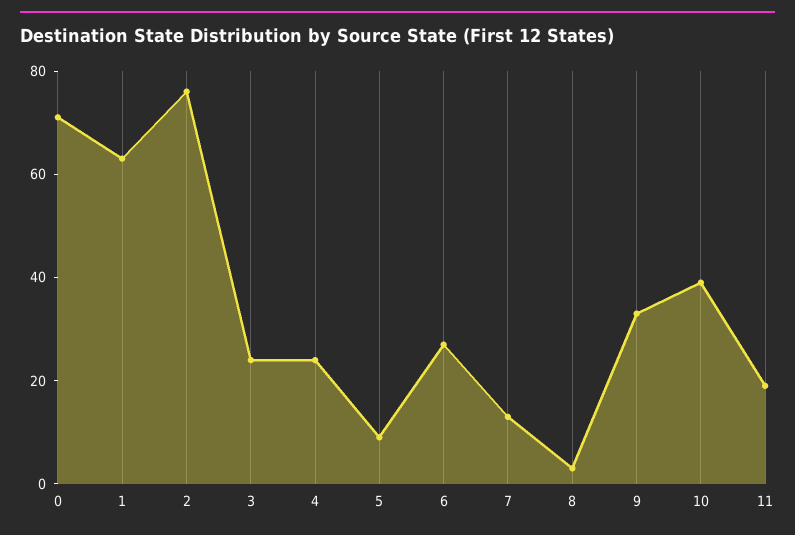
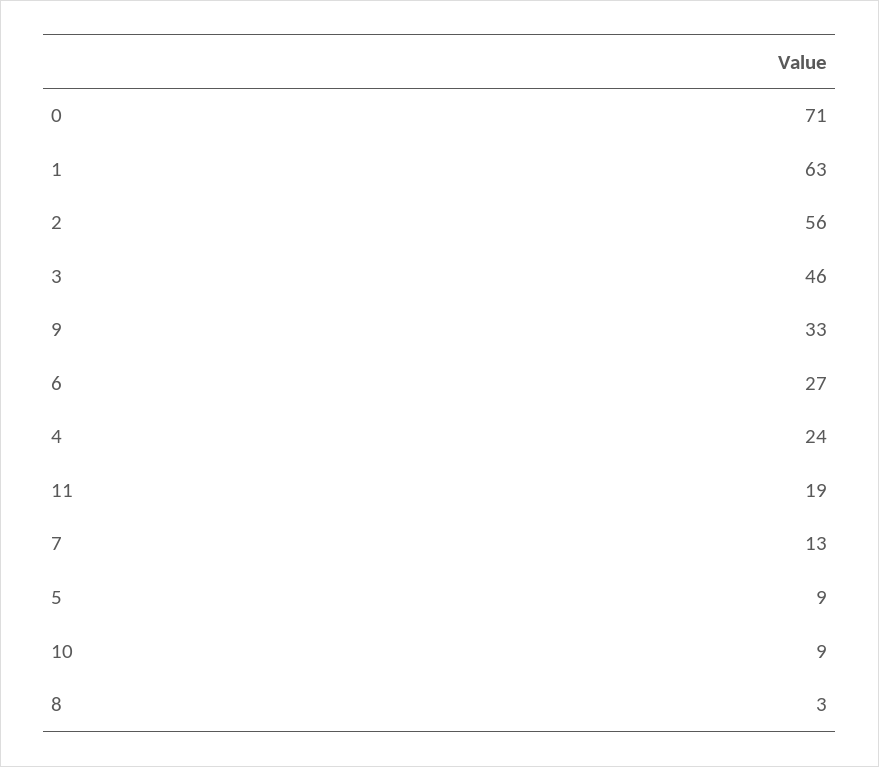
2: 75 -> 56
3: 25 -> 46
10: 40 -> 9

